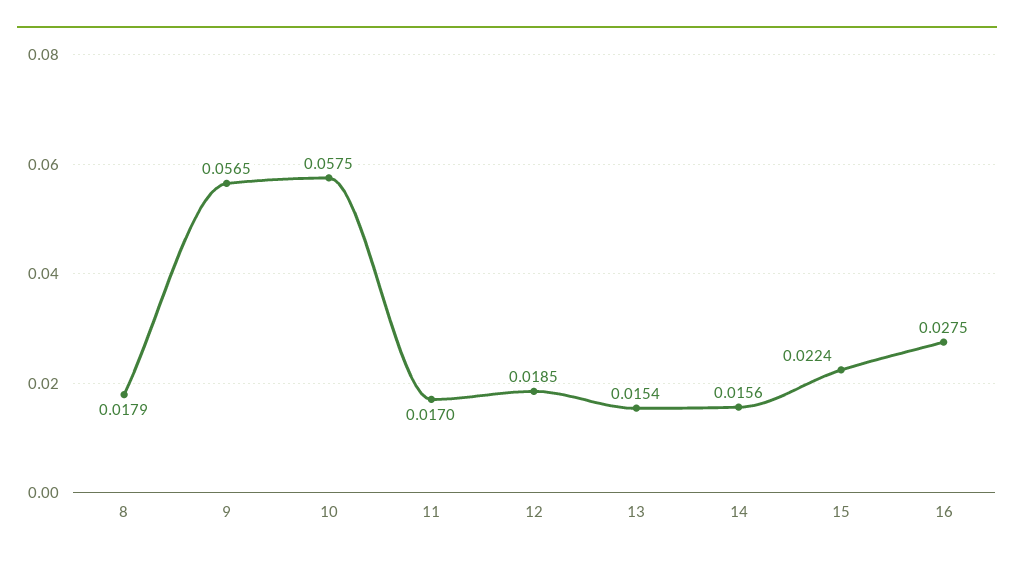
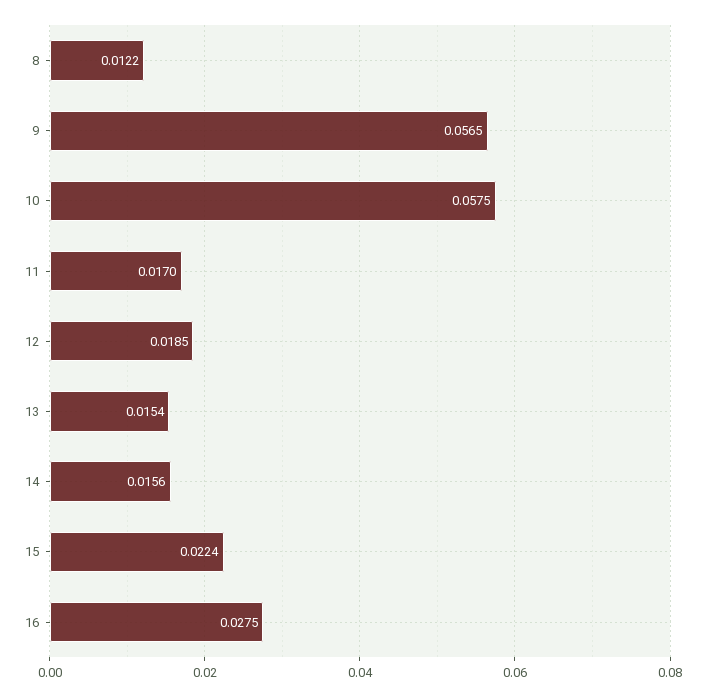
8: 0.0179 -> 0.0122

